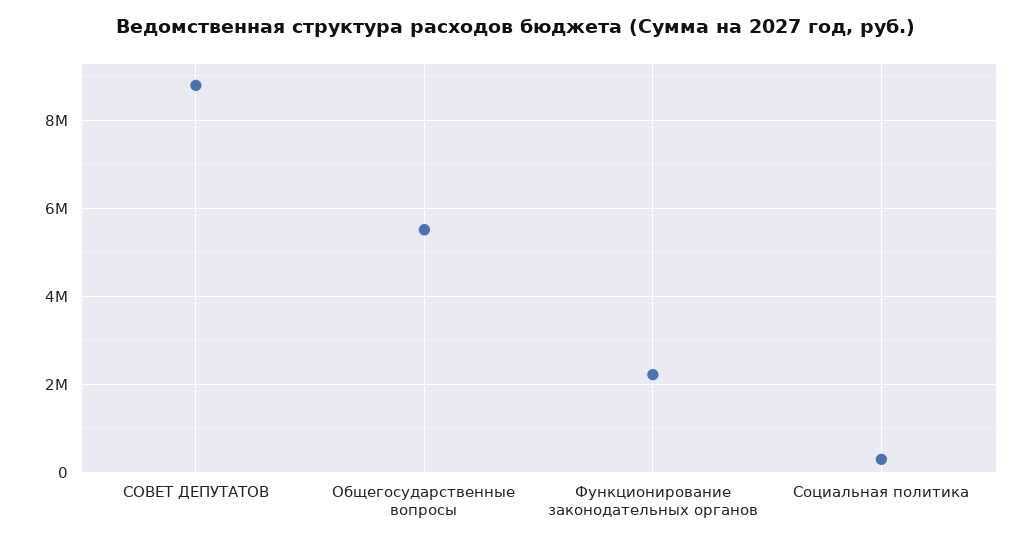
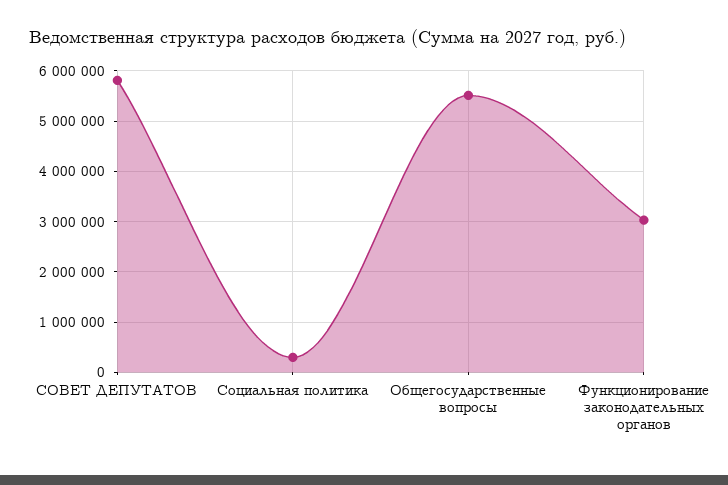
СОВЕТ ДЕПУТАТОВ: 8800000 -> 5800000
Функционирование законодательных органов: 2200000 -> 3000000

